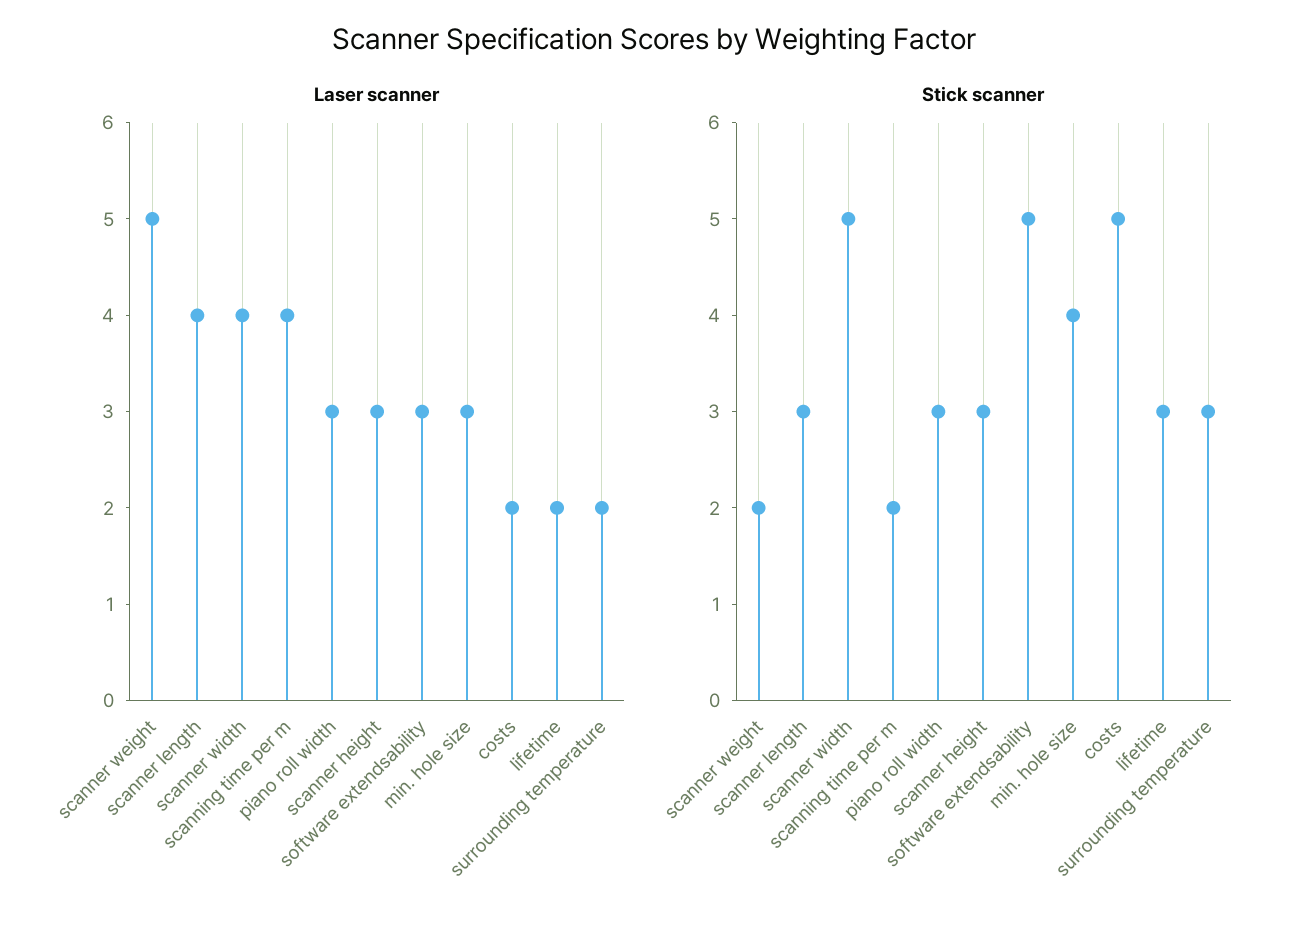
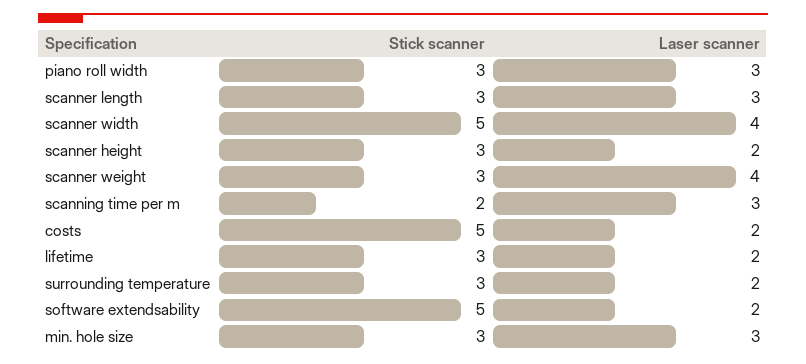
Laser scanner, scanner weight: 5 -> 4
Laser scanner, scanner length: 4 -> 3
Laser scanner, scanning time per m: 4 -> 3
Laser scanner, scanner height: 3 -> 2
Laser scanner, software extendsability: 3 -> 2
Stick scanner, scanner weight: 2 -> 3
Stick scanner, min. hole size: 4 -> 3

